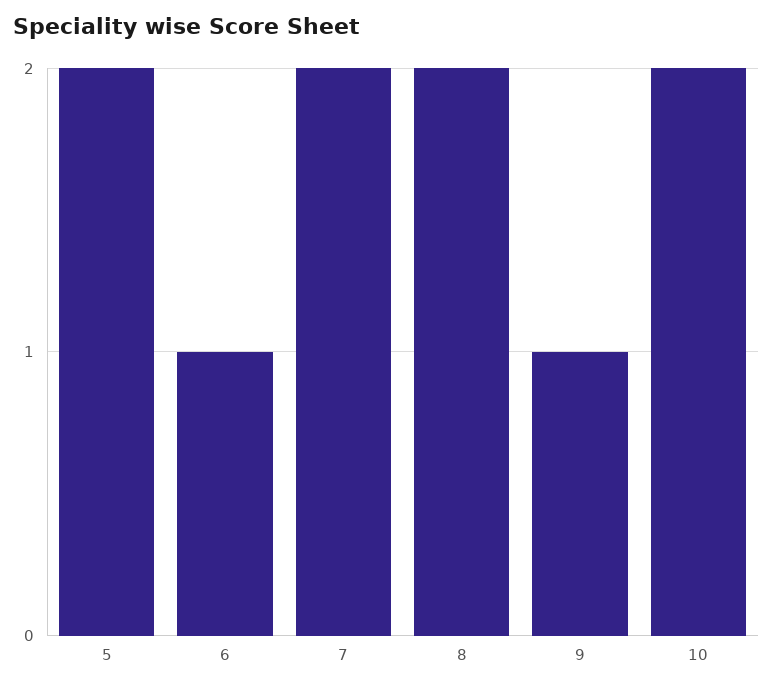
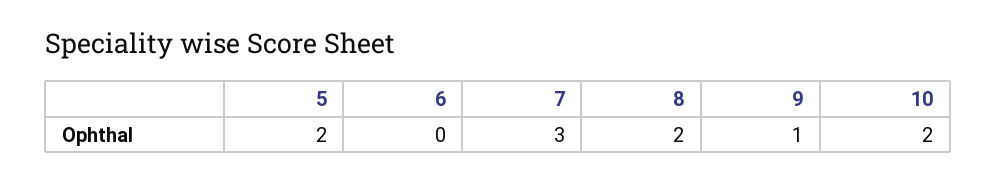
6: 1 -> 0
7: 2 -> 3

